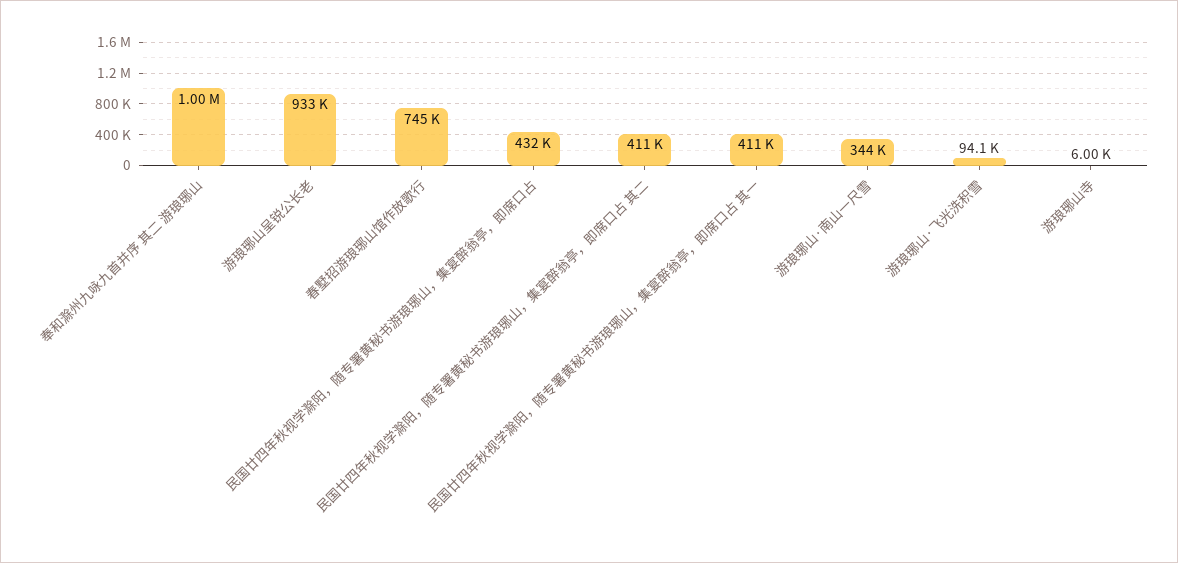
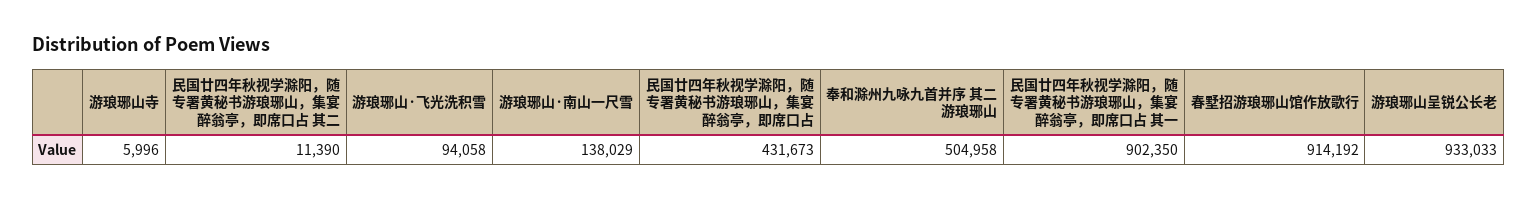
奉和滁州九咏九首并序 其二 游琅琊山: 1000000 -> 504958
春墅招游琅琊山馆作放歌行: 745000 -> 914192
民国廿四年秋视学滁阳，随专署黄秘书游琅琊山，集宴醉翁亭，即席口占 其二: 411000 -> 11390
民国廿四年秋视学滁阳，随专署黄秘书游琅琊山，集宴醉翁亭，即席口占 其一: 411000 -> 902350
游琅琊山·南山一尺雪: 344000 -> 138029

